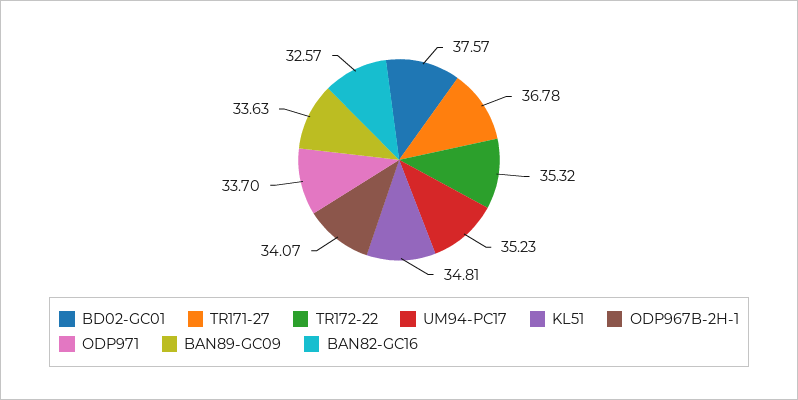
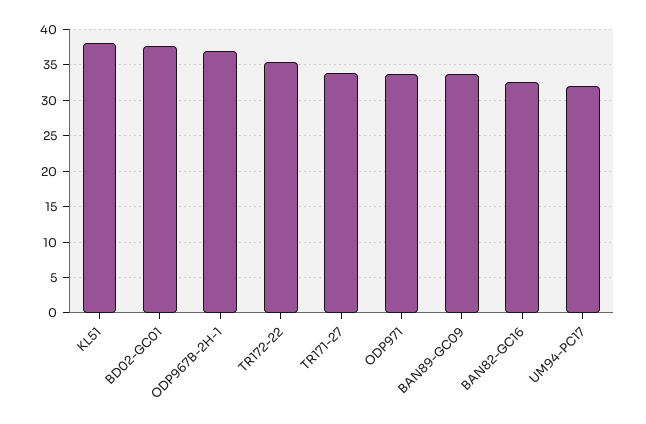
TR171-27: 36.78 -> 34
UM94-PC17: 35.23 -> 32
KL51: 34.81 -> 38
ODP967B-2H-1: 34.07 -> 37

